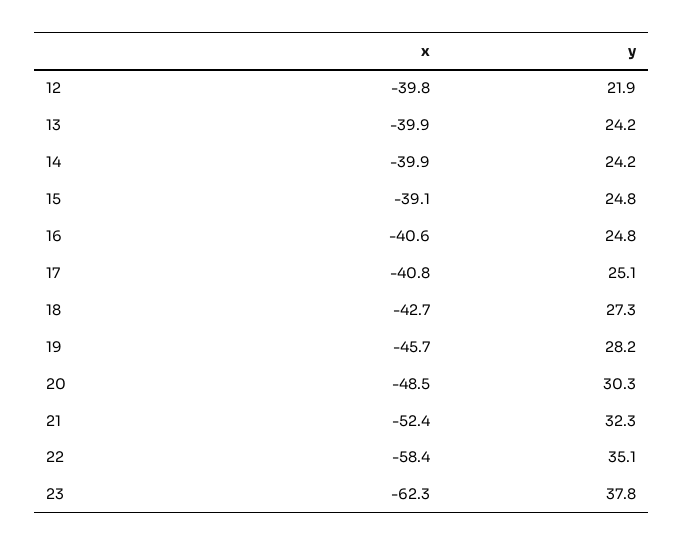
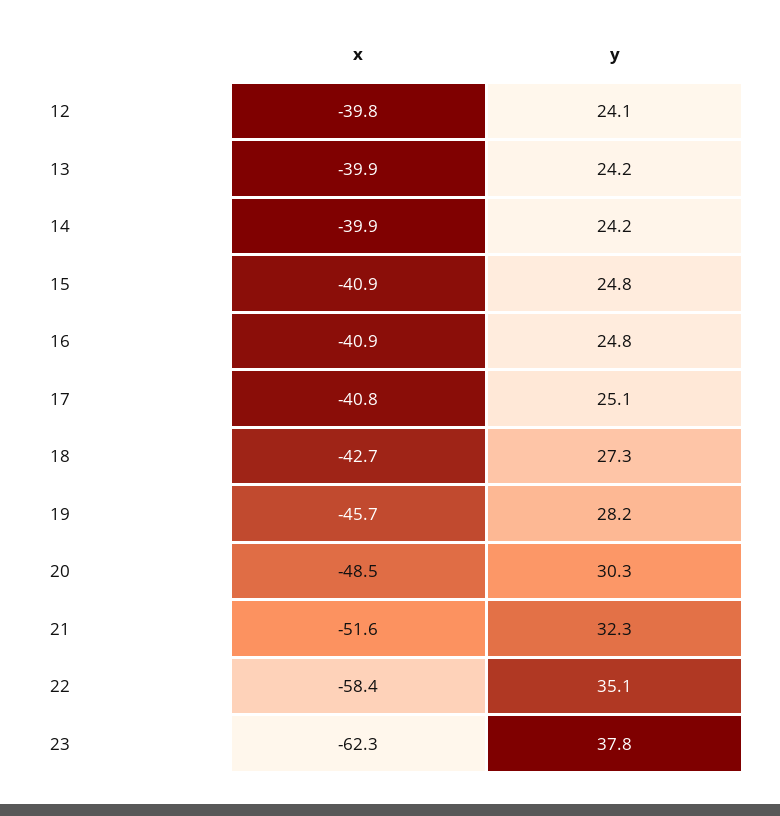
y, 12: 21.9 -> 24.1
x, 15: -39.1 -> -40.9
x, 16: -40.6 -> -40.9
x, 21: -52.4 -> -51.6

